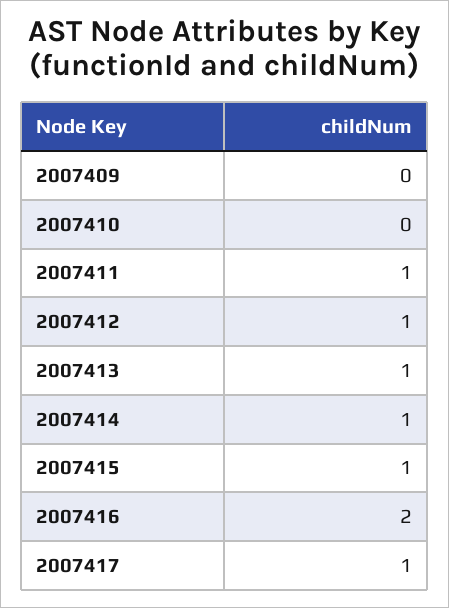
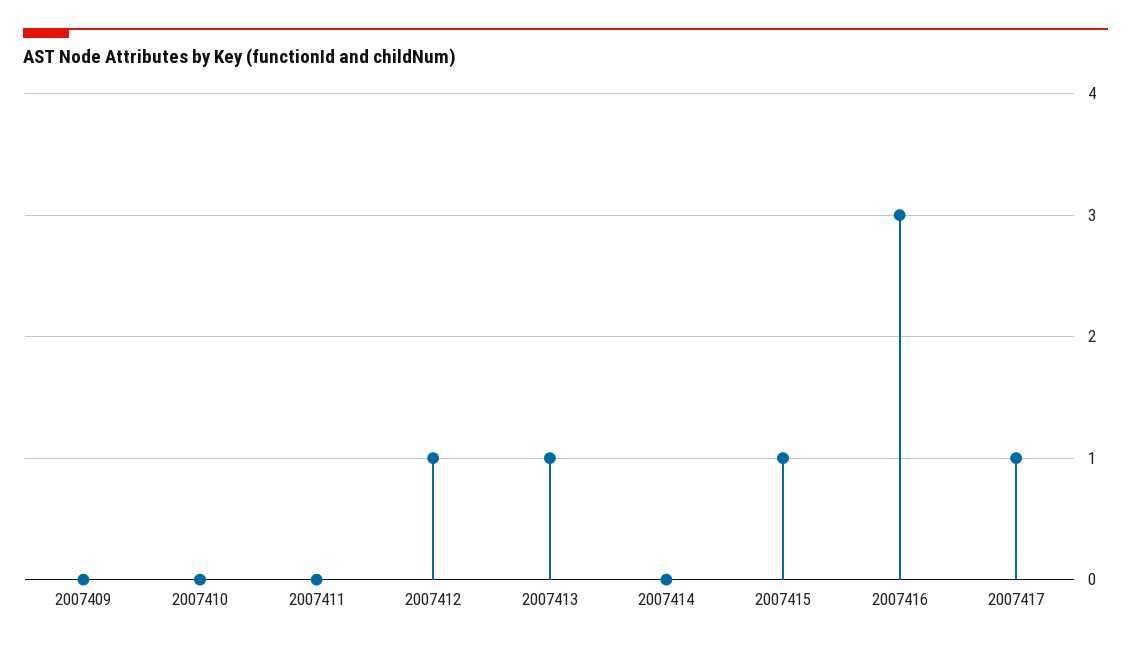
2007411: 1 -> 0
2007414: 1 -> 0
2007416: 2 -> 3

